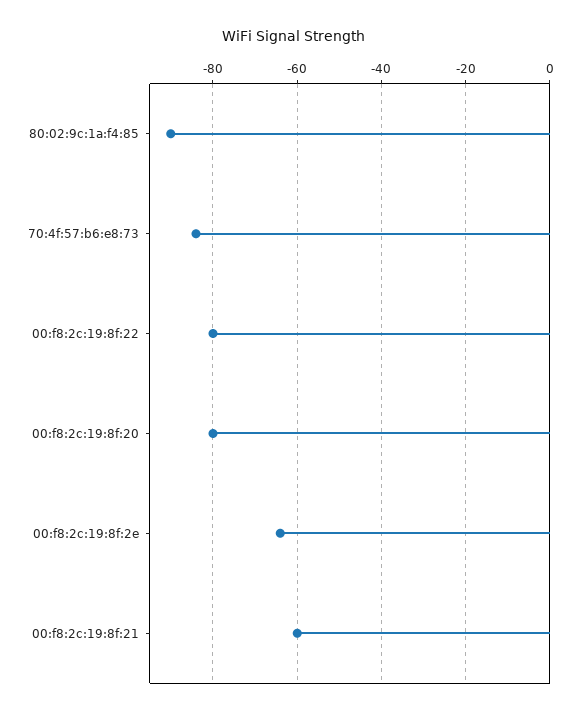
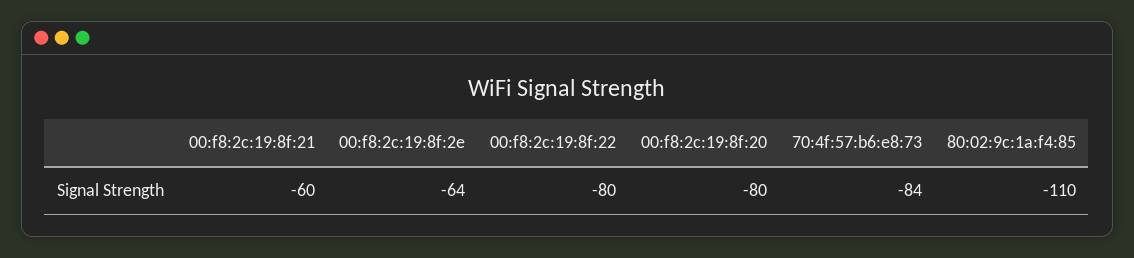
80:02:9c:1a:f4:85: -90 -> -110

